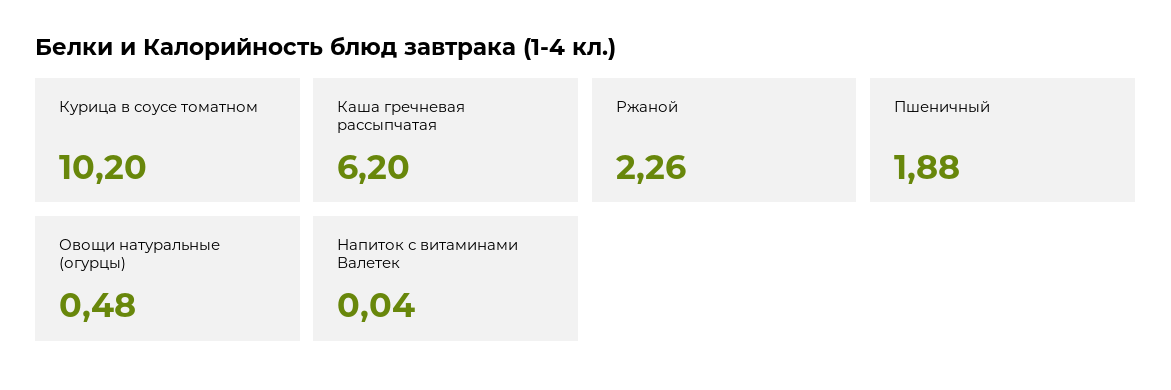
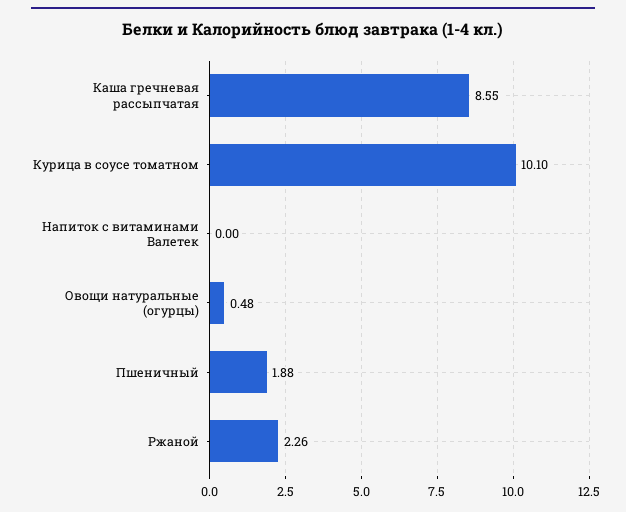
Курица в соусе томатном: 10.2 -> 10.1
Каша гречневая рассыпчатая: 6.2 -> 8.55
Напиток с витаминами Валетек: 0.04 -> 0

